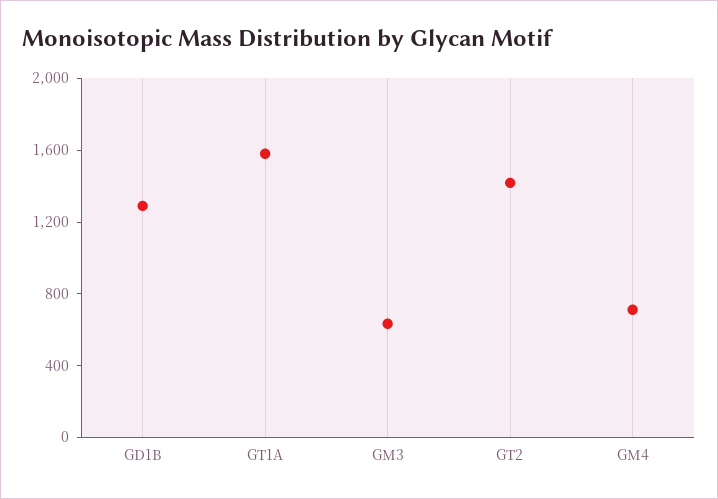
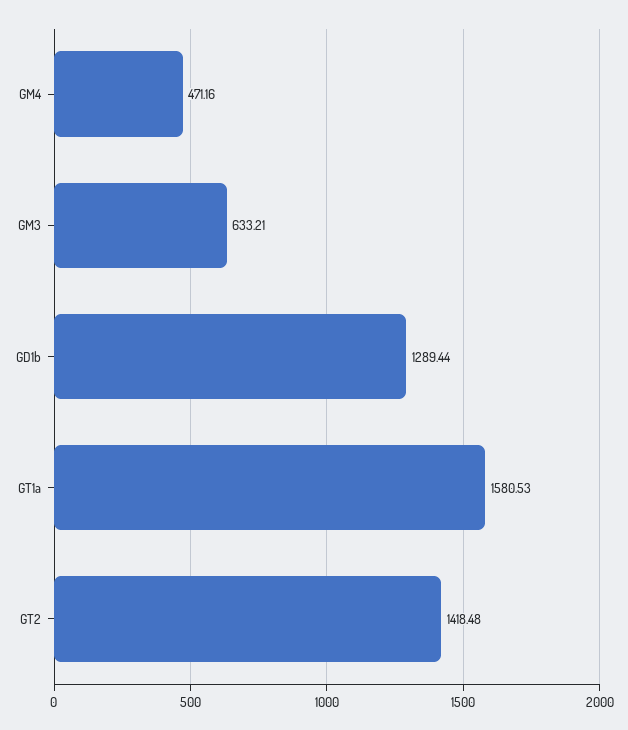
GM4: 700 -> 471.16

